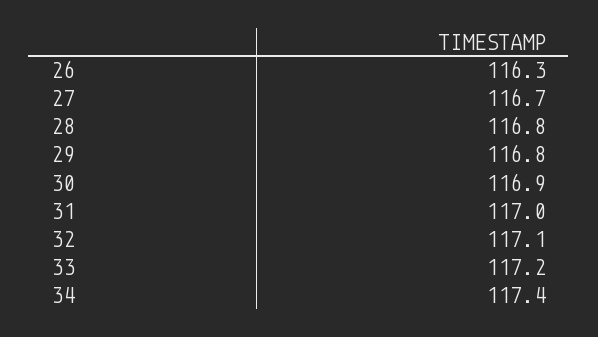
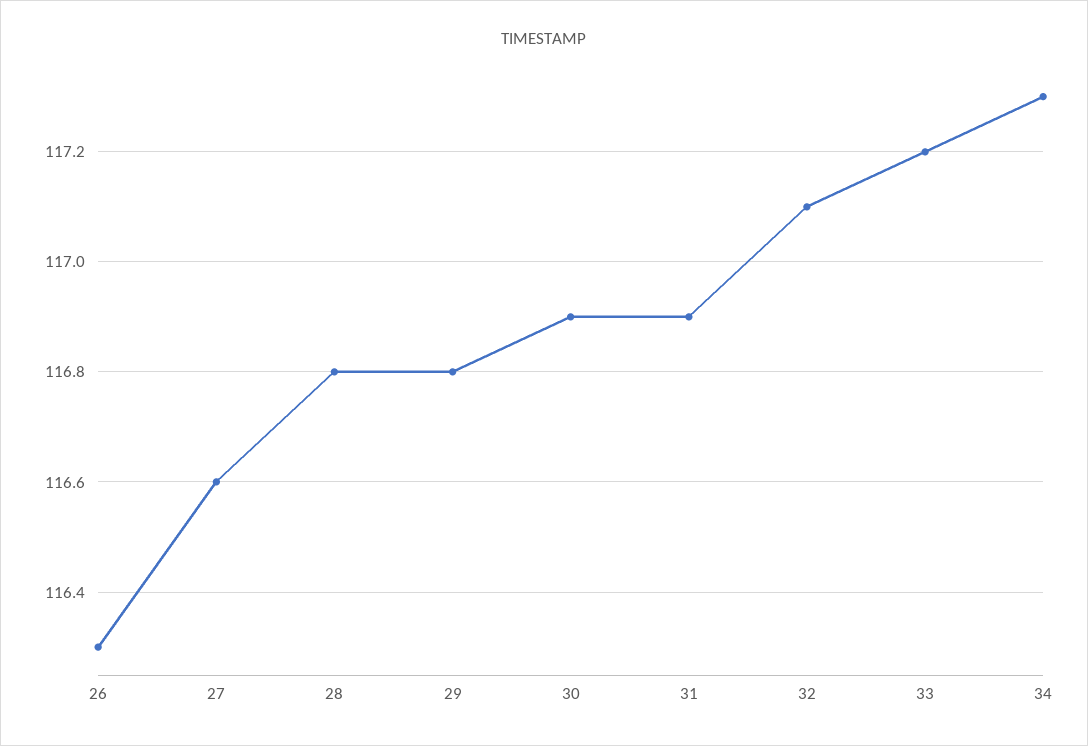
27: 116.7 -> 116.6
31: 117 -> 116.9
34: 117.4 -> 117.3

